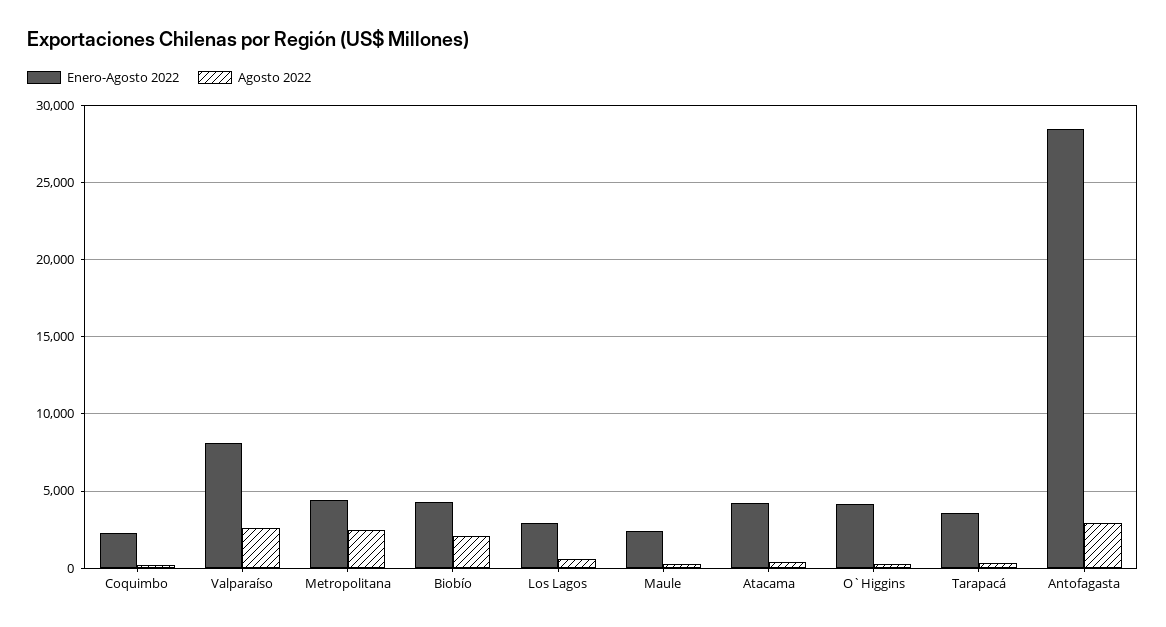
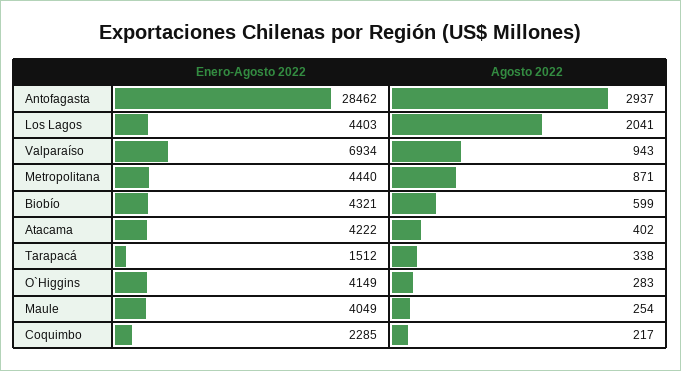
Enero-Agosto 2022, Valparaíso: 8000 -> 6934
Agosto 2022, Valparaíso: 2500 -> 943
Agosto 2022, Metropolitana: 2500 -> 871
Agosto 2022, Biobío: 2000 -> 599
Enero-Agosto 2022, Los Lagos: 3000 -> 4403
Agosto 2022, Los Lagos: 500 -> 2041
Enero-Agosto 2022, Maule: 2500 -> 4049
Enero-Agosto 2022, Tarapacá: 3500 -> 1512

